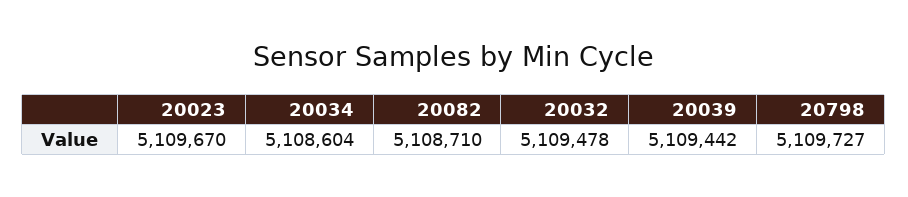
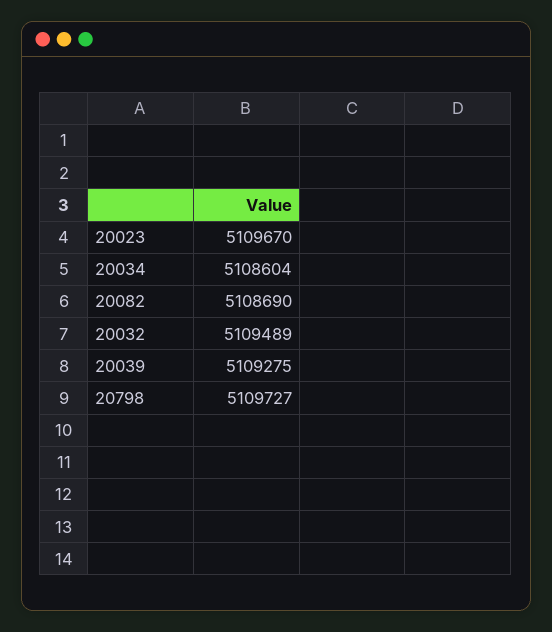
20082: 5108710 -> 5108690
20032: 5109478 -> 5109489
20039: 5109442 -> 5109275

